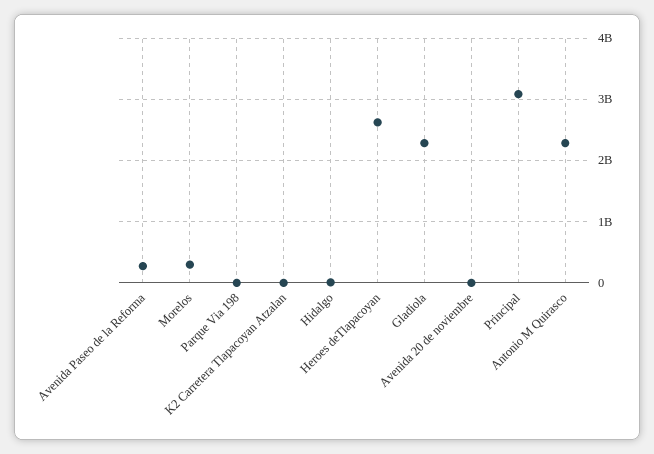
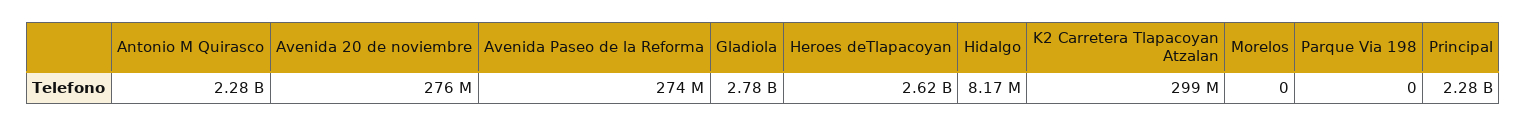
Morelos: 300000000 -> 0
K2 Carretera Tlapacoyan Atzalan: 0 -> 299000000
Gladiola: 2300000000 -> 2780000000
Avenida 20 de noviembre: 0 -> 276000000
Principal: 3100000000 -> 2280000000

